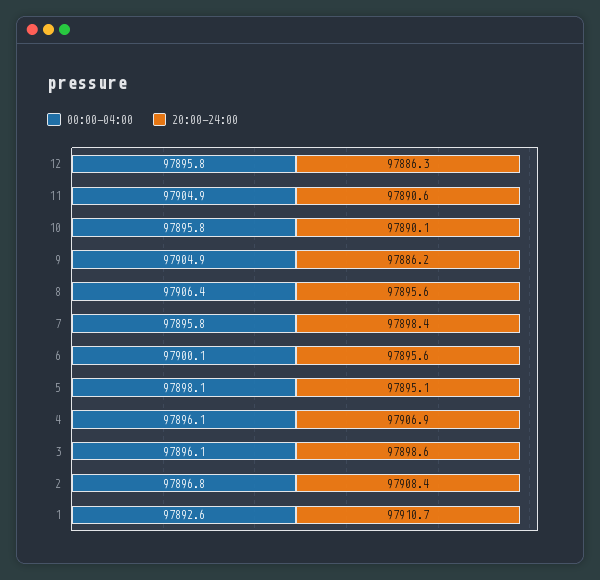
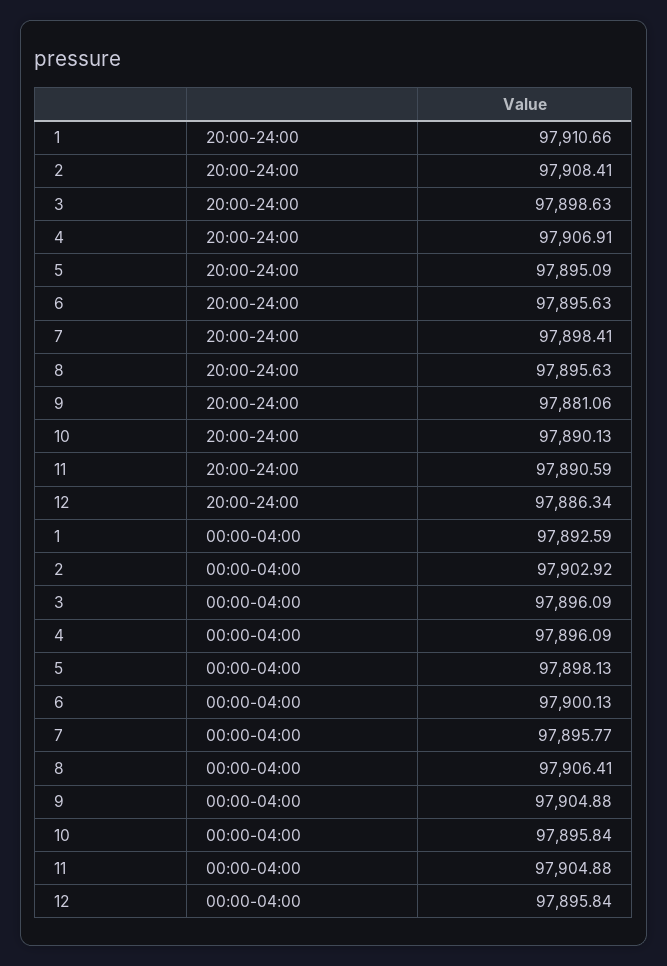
20:00-24:00, 9: 97886.2 -> 97881.06
00:00-04:00, 2: 97896.8 -> 97902.92

